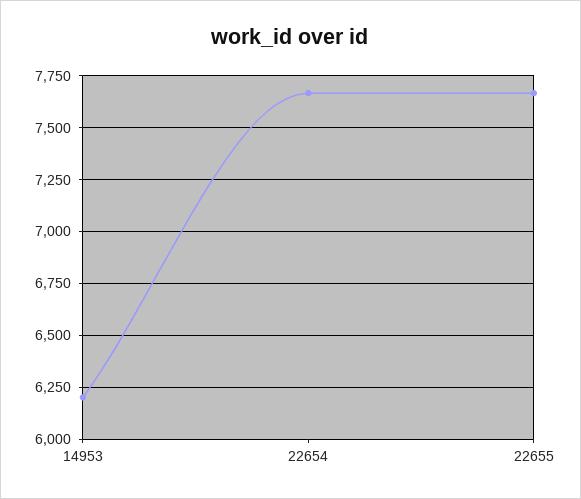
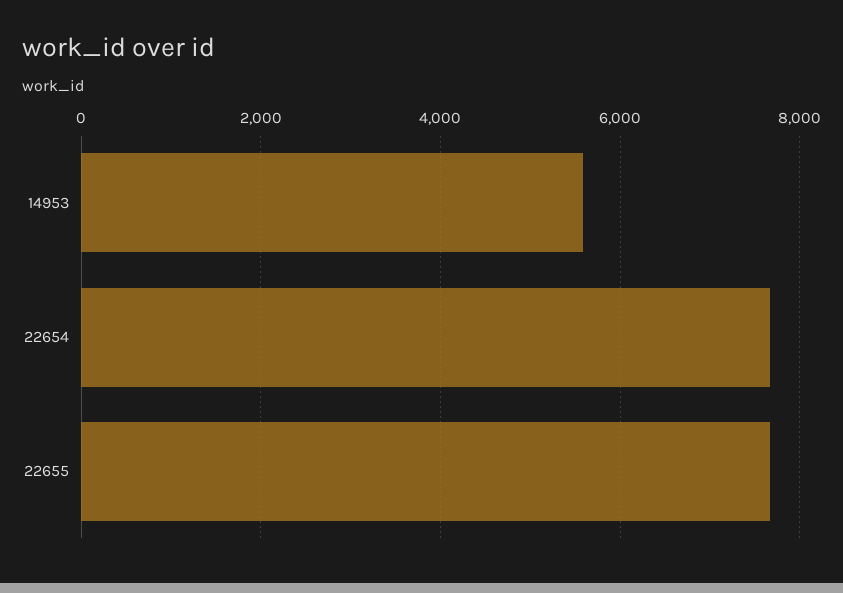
14953: 6200 -> 5600

